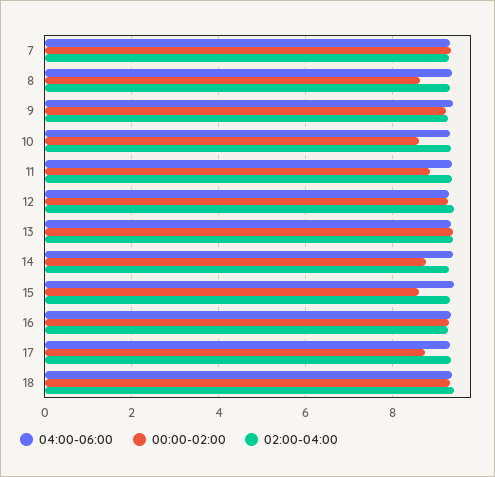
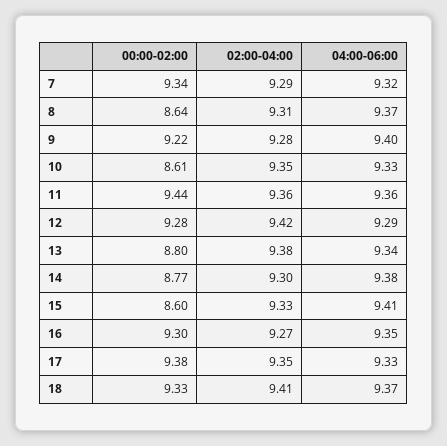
00:00-02:00, 11: 8.8 -> 9.44
00:00-02:00, 13: 9.4 -> 8.8
00:00-02:00, 17: 8.8 -> 9.38

